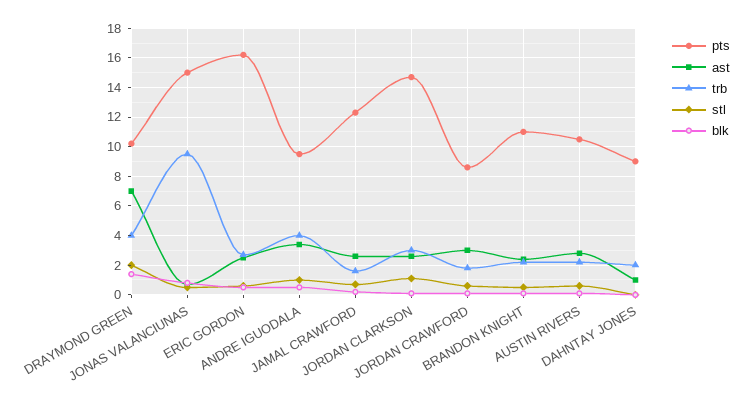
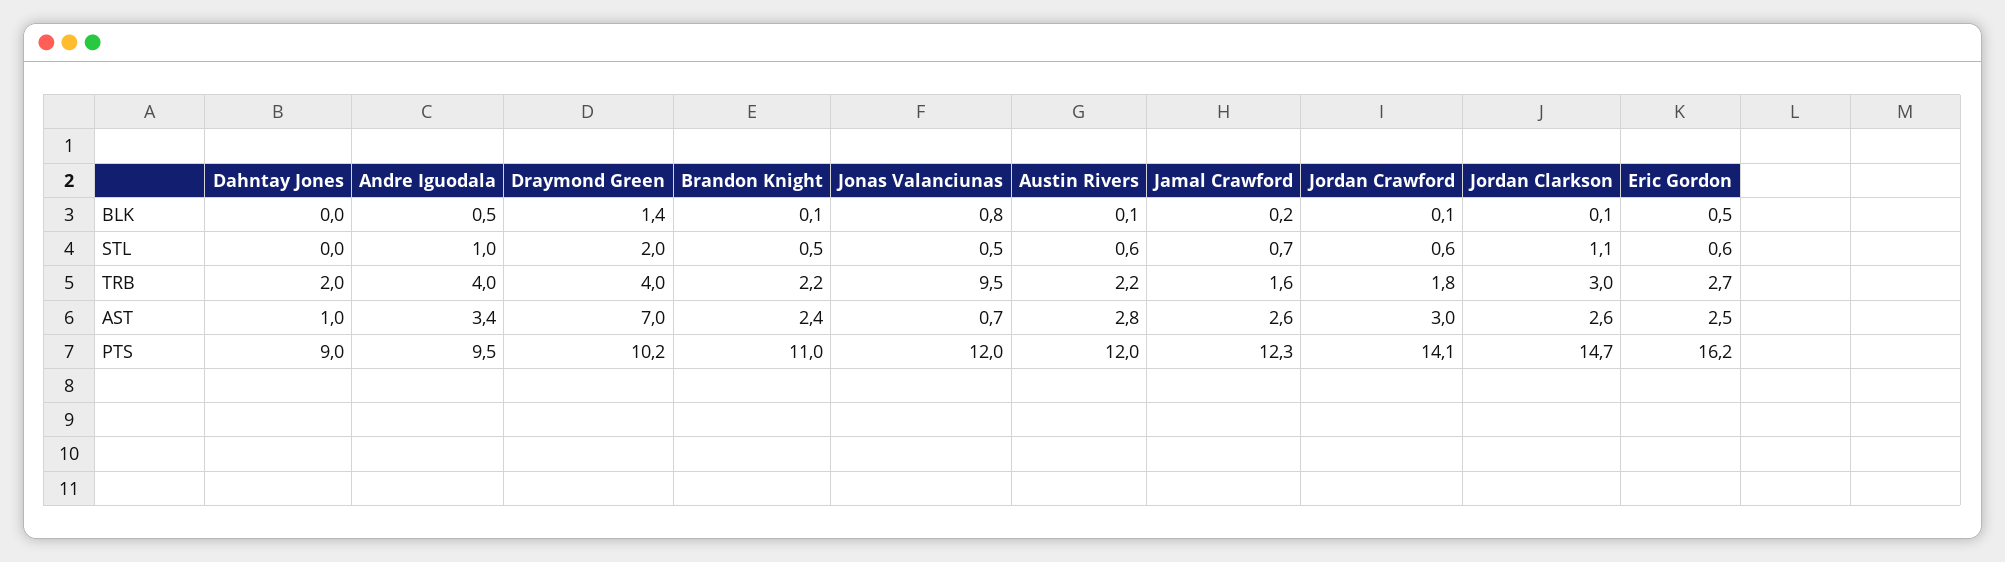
pts, JONAS VALANCIUNAS: 15 -> 12
pts, JORDAN CRAWFORD: 8.5 -> 14.1
pts, AUSTIN RIVERS: 10.5 -> 12

